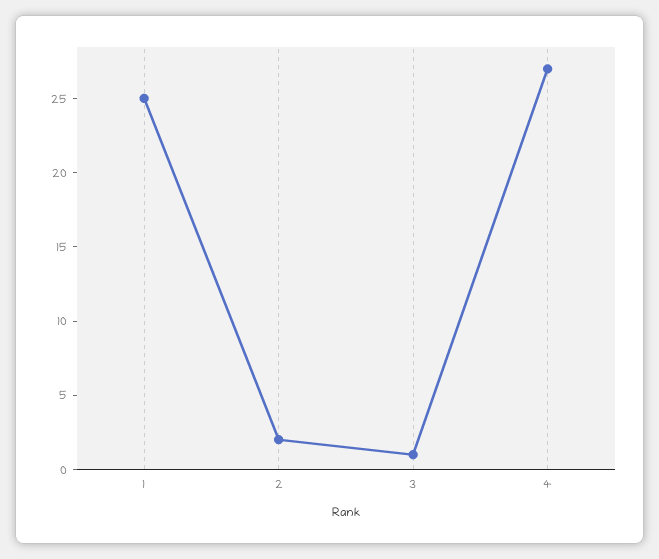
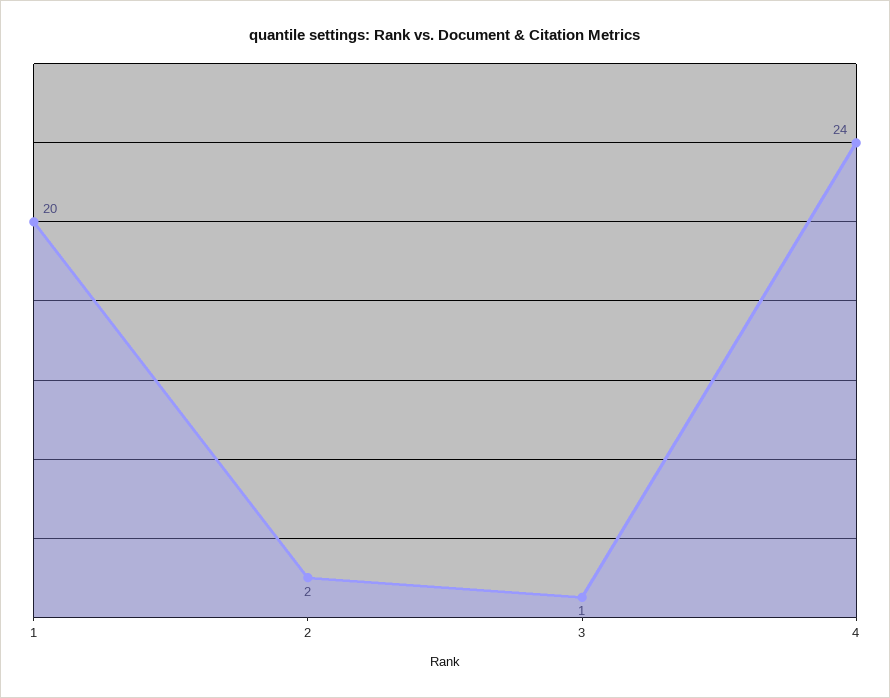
1: 25 -> 20
4: 27 -> 24

